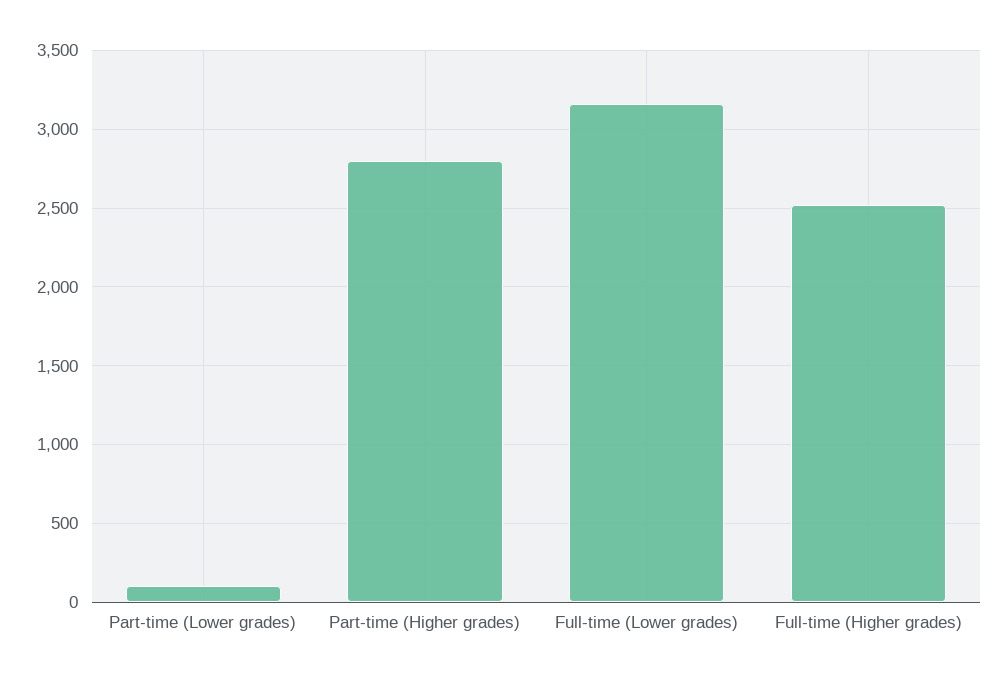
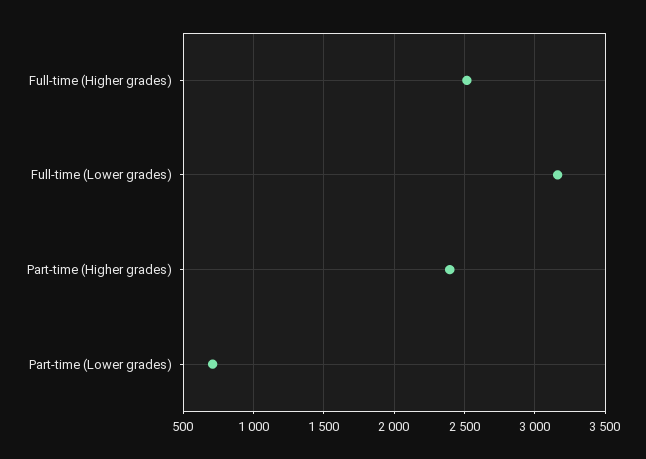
Part-time (Lower grades): 100 -> 700
Part-time (Higher grades): 2800 -> 2400

